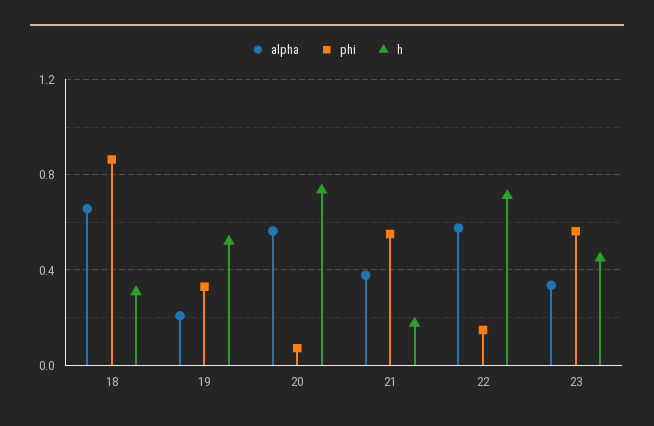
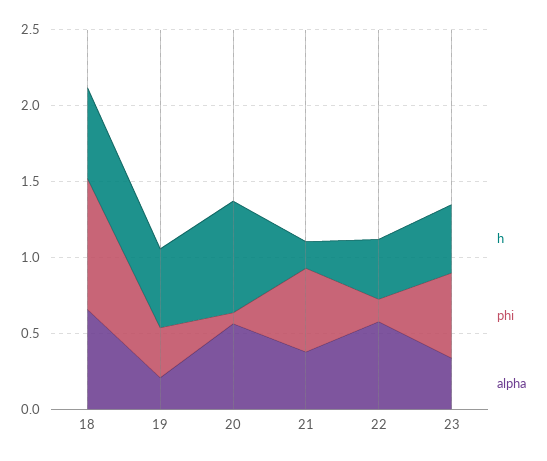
h, 18: 0.3 -> 0.6
h, 22: 0.7 -> 0.4

